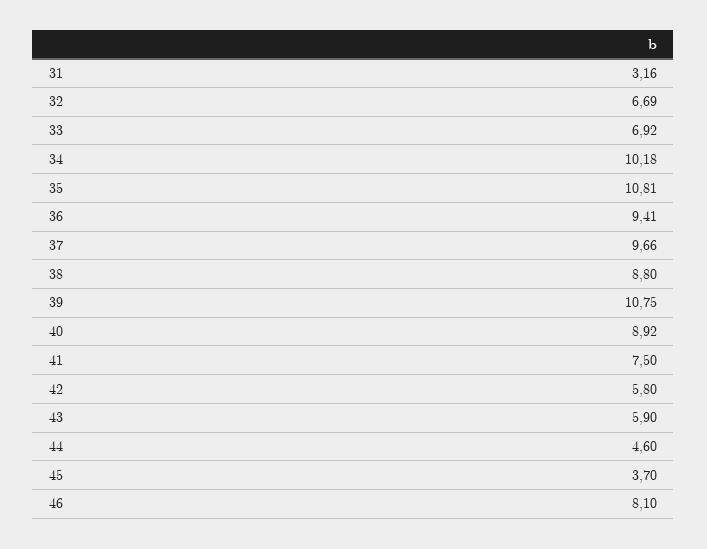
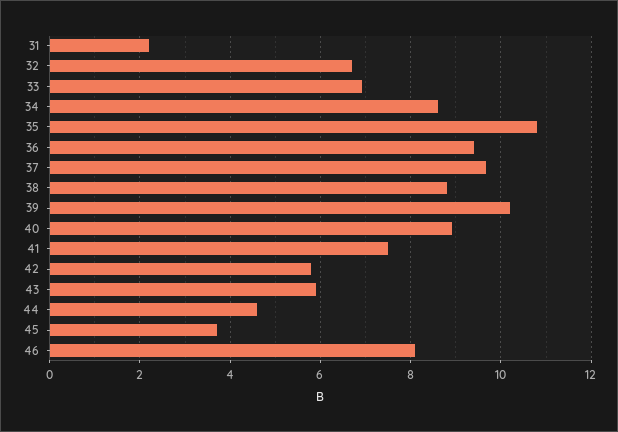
31: 3.16 -> 2.2
34: 10.18 -> 8.6
39: 10.75 -> 10.2

